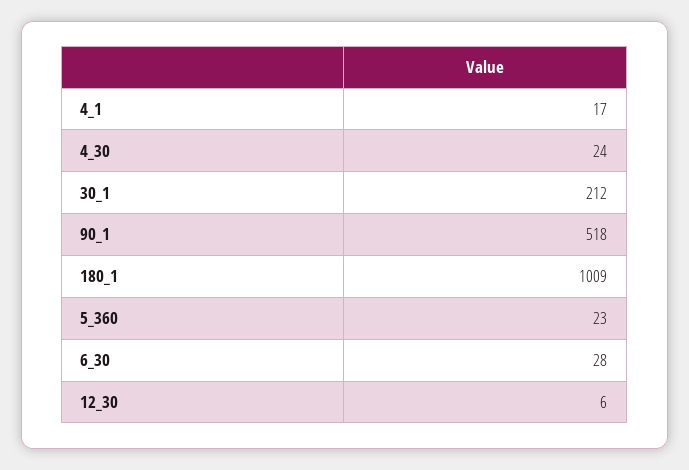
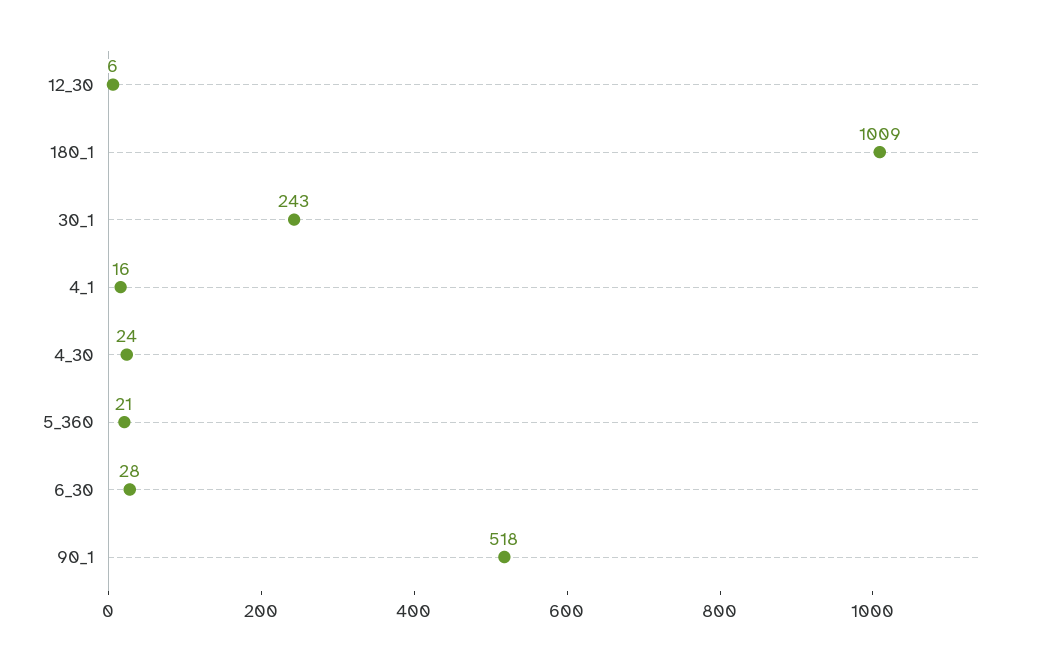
4_1: 17 -> 16
30_1: 212 -> 243
5_360: 23 -> 21

